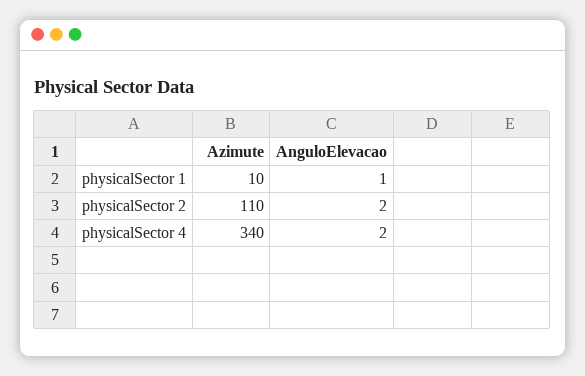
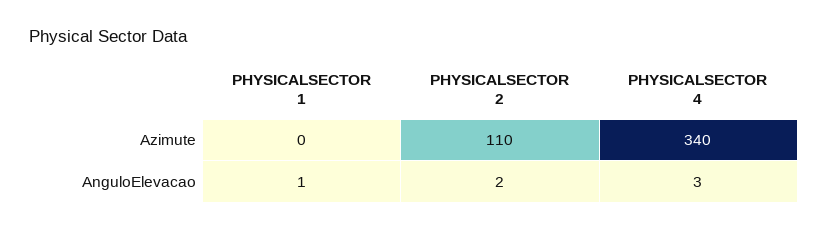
Azimute, physicalSector 1: 10 -> 0
AnguloElevacao, physicalSector 4: 2 -> 3

